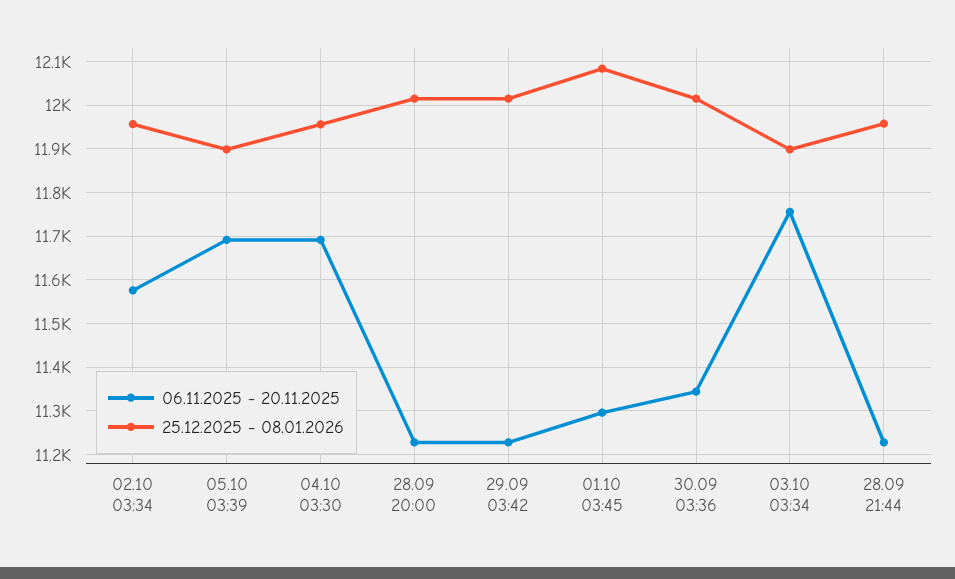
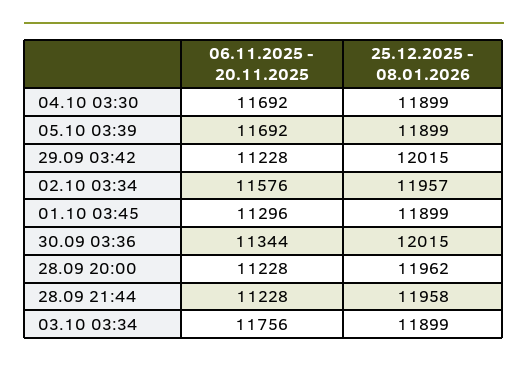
25.12.2025 - 08.01.2026, 04.10 03:30: 11960 -> 11899
25.12.2025 - 08.01.2026, 28.09 20:00: 12020 -> 11962
25.12.2025 - 08.01.2026, 01.10 03:45: 12080 -> 11899

